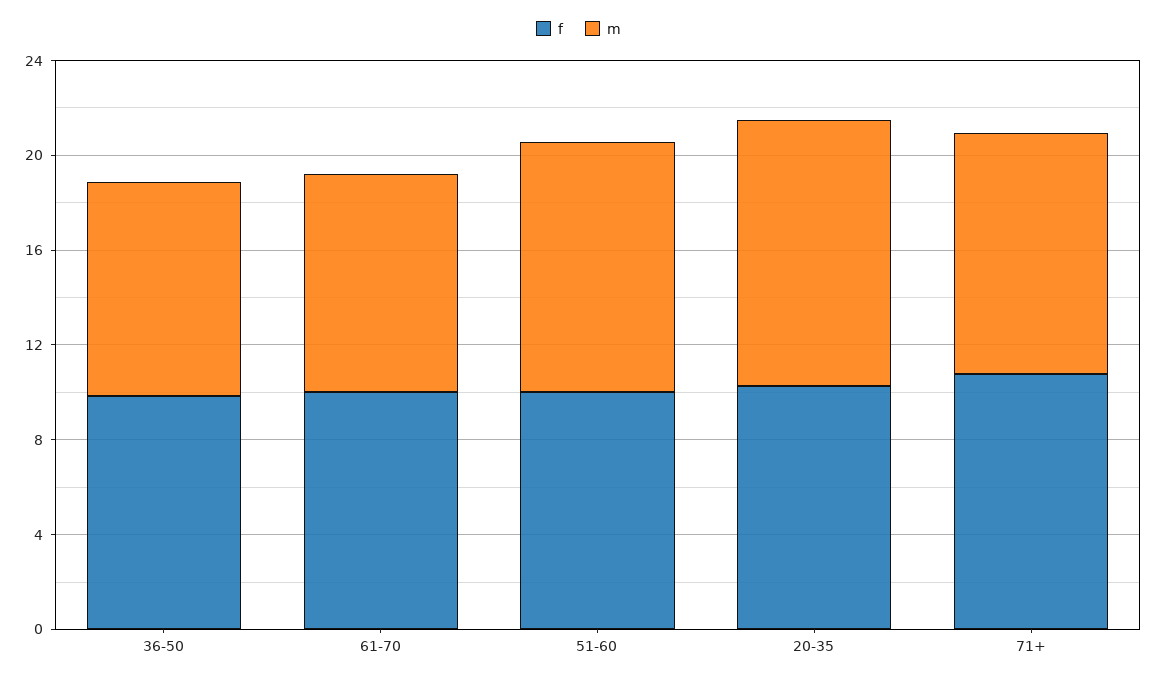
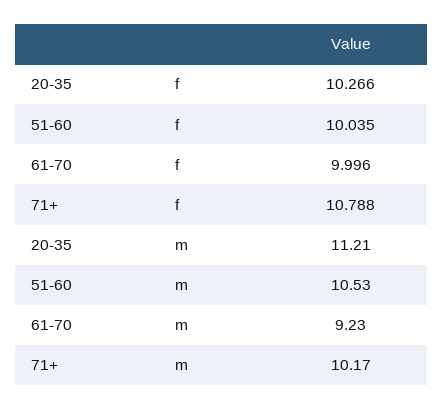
f, 36-50: 10 -> none
m, 36-50: 9 -> none

